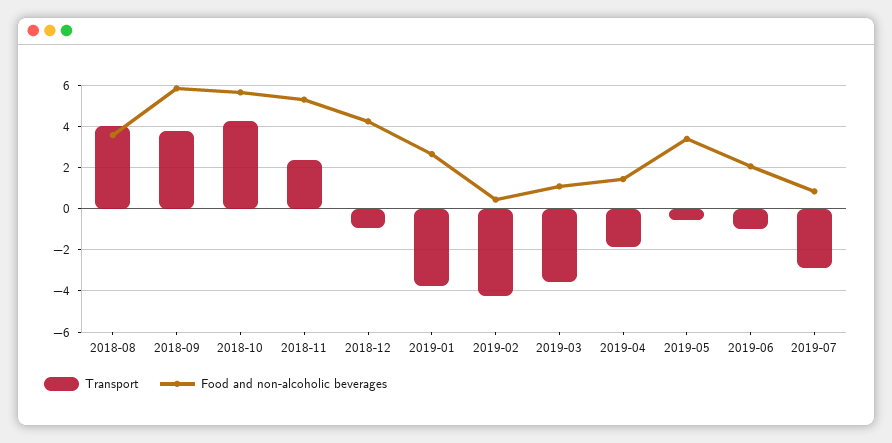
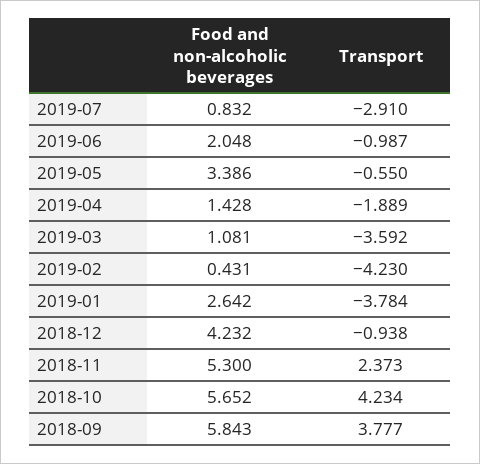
Transport, 2018-08: 4 -> none
Food and non-alcoholic beverages, 2018-08: 3.5 -> none

